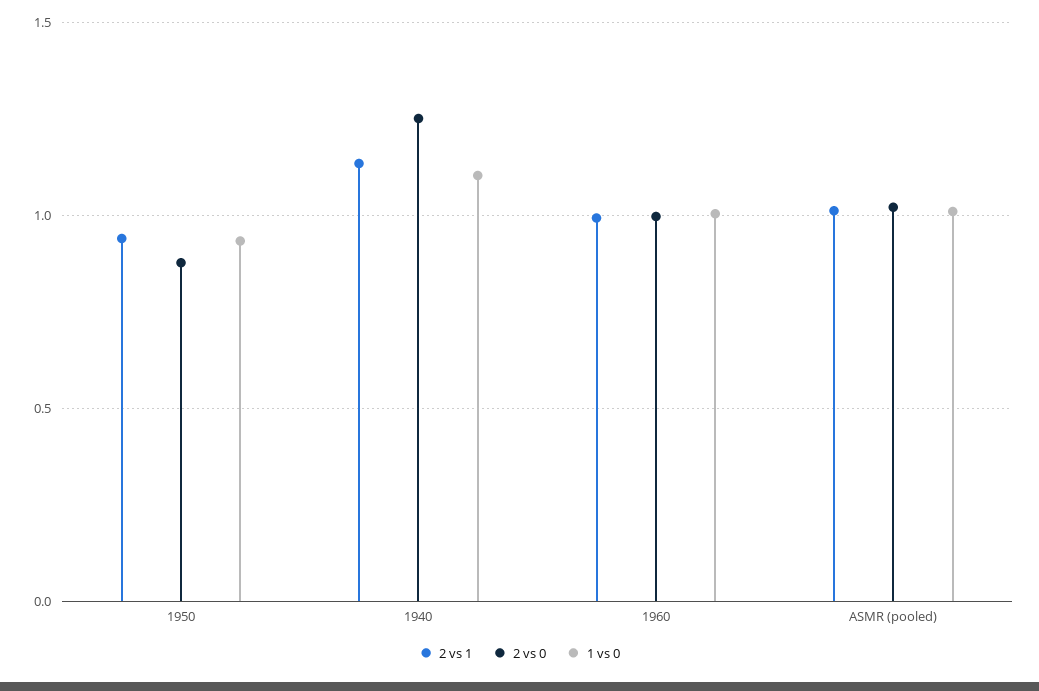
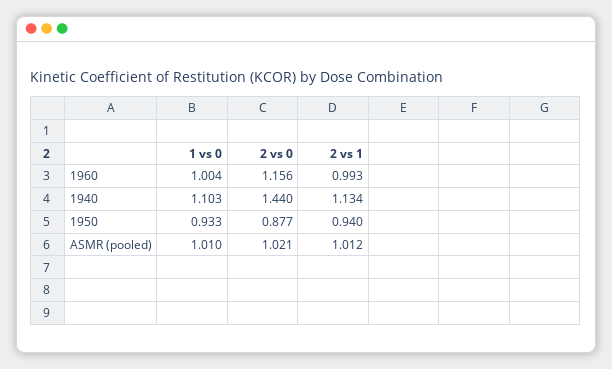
2 vs 0, 1940: 1.25 -> 1.44
2 vs 0, 1960: 1 -> 1.156

